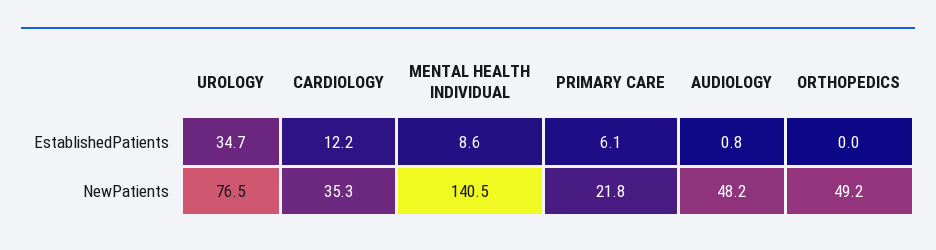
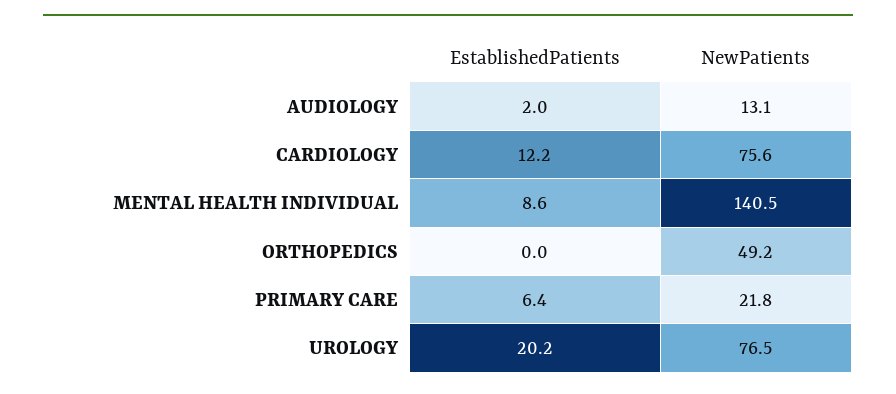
UROLOGY, EstablishedPatients: 34.7 -> 20.2
PRIMARY CARE, EstablishedPatients: 6.1 -> 6.4
AUDIOLOGY, EstablishedPatients: 0.8 -> 2
CARDIOLOGY, NewPatients: 35.3 -> 75.6
AUDIOLOGY, NewPatients: 48.2 -> 13.1

